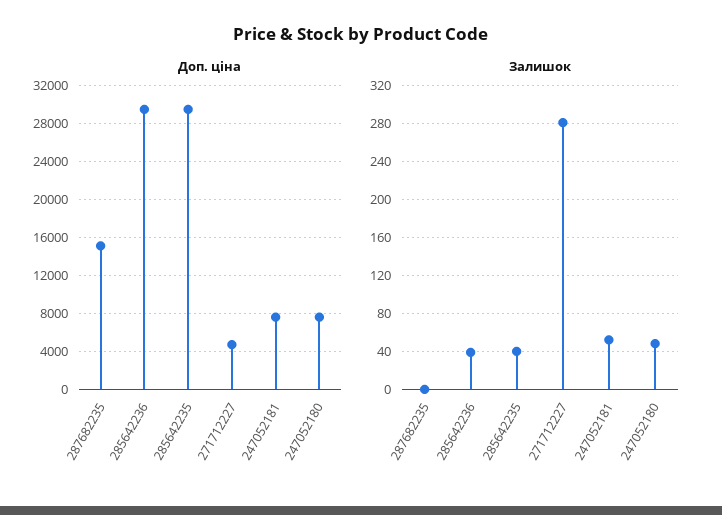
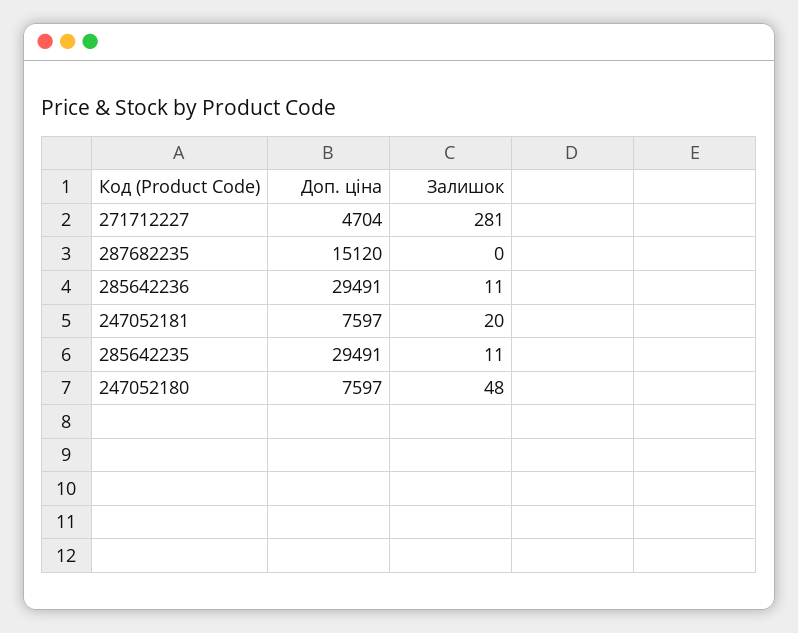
Залишок, 285642236: 40 -> 11
Залишок, 285642235: 40 -> 11
Залишок, 247052181: 50 -> 20

